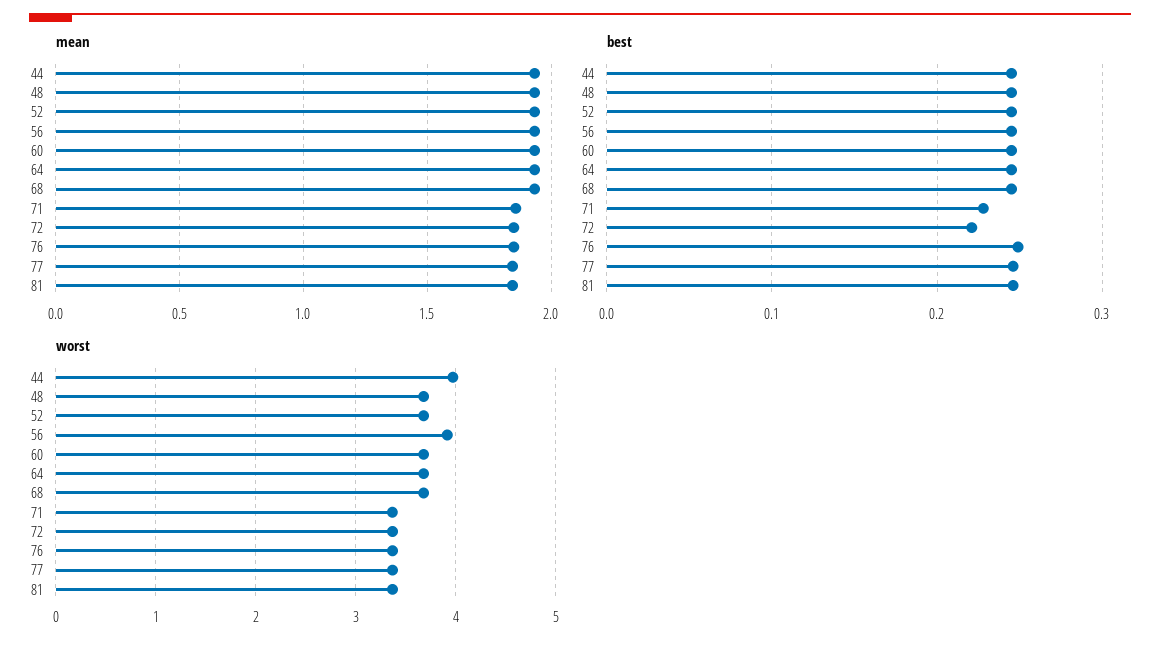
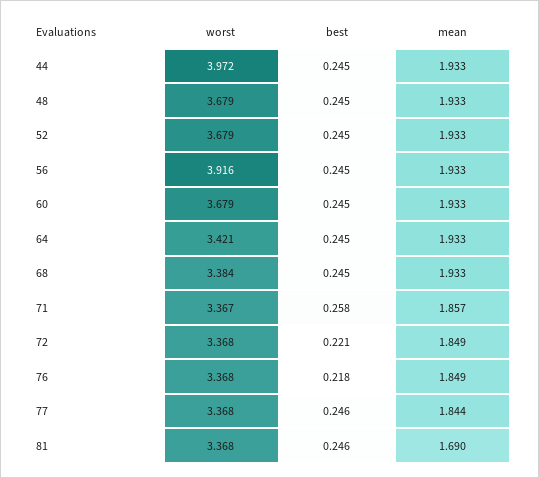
mean, 81: 1.85 -> 1.69
best, 71: 0.23 -> 0.258
best, 76: 0.25 -> 0.218
worst, 64: 3.7 -> 3.421
worst, 68: 3.7 -> 3.384

